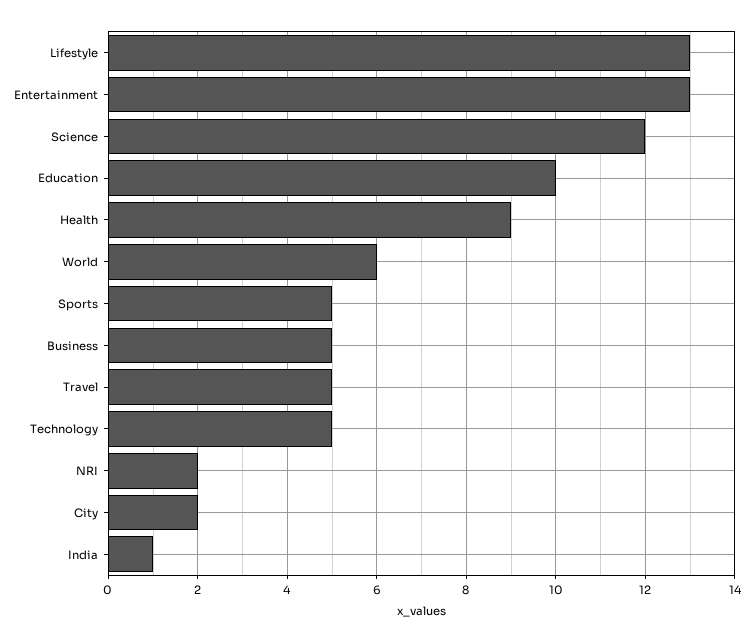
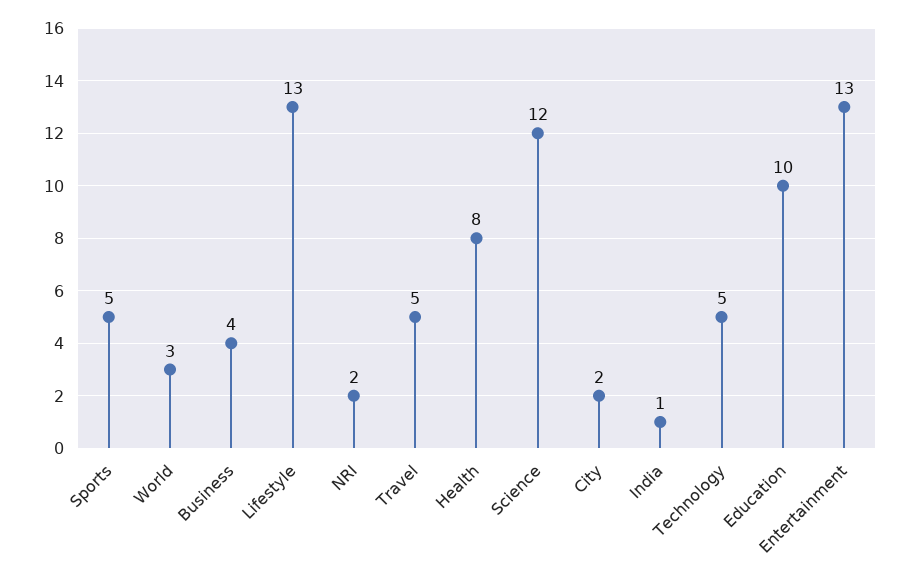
Health: 9 -> 8
World: 6 -> 3
Business: 5 -> 4

